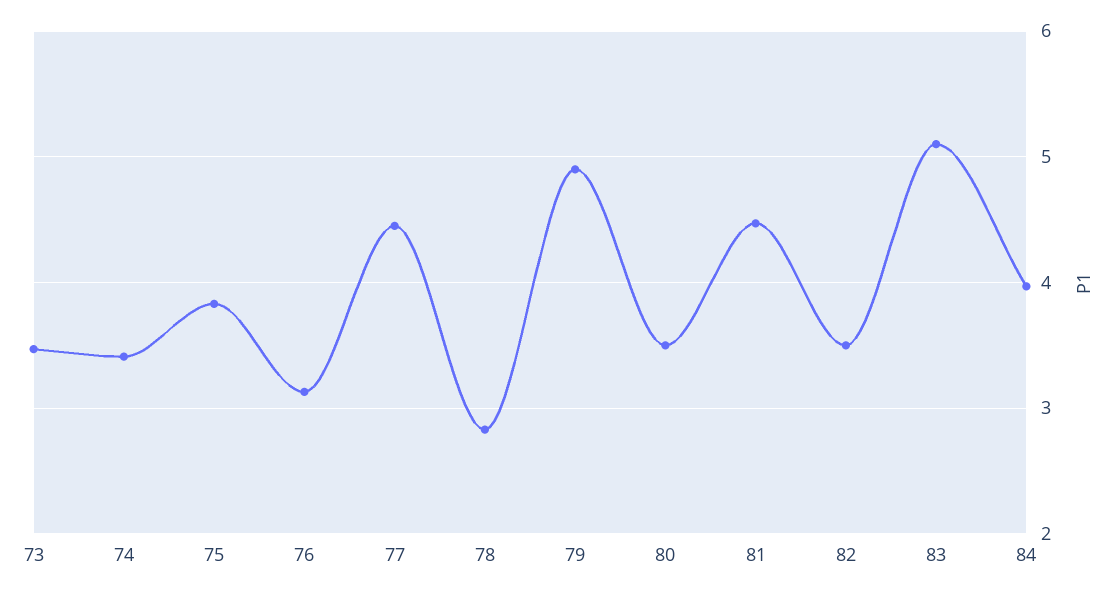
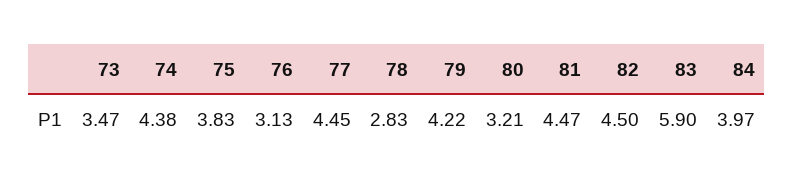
74: 3.4 -> 4.38
79: 4.9 -> 4.22
80: 3.5 -> 3.21
82: 3.5 -> 4.5
83: 5.1 -> 5.9

